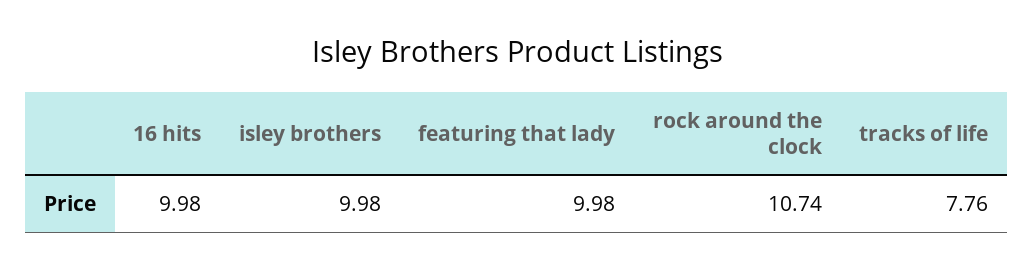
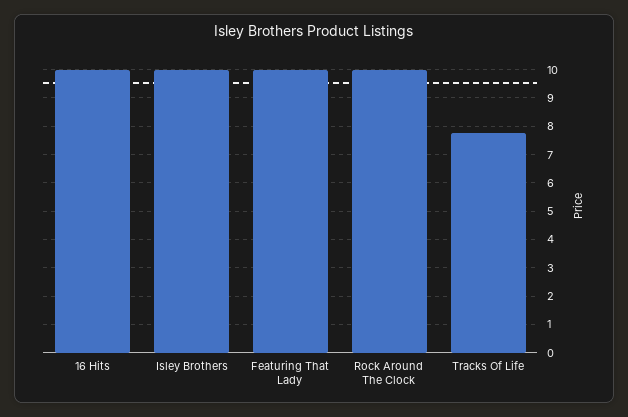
rock around the clock: 10.74 -> 10

